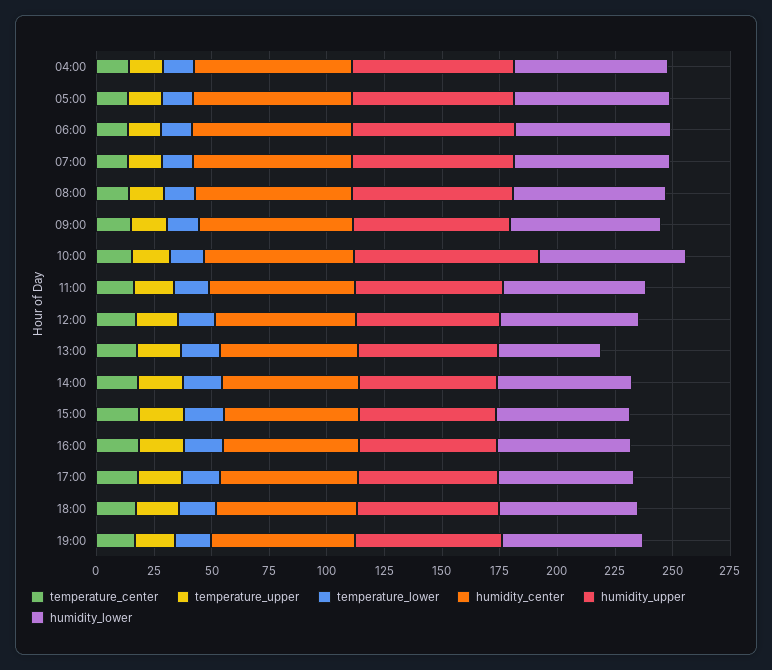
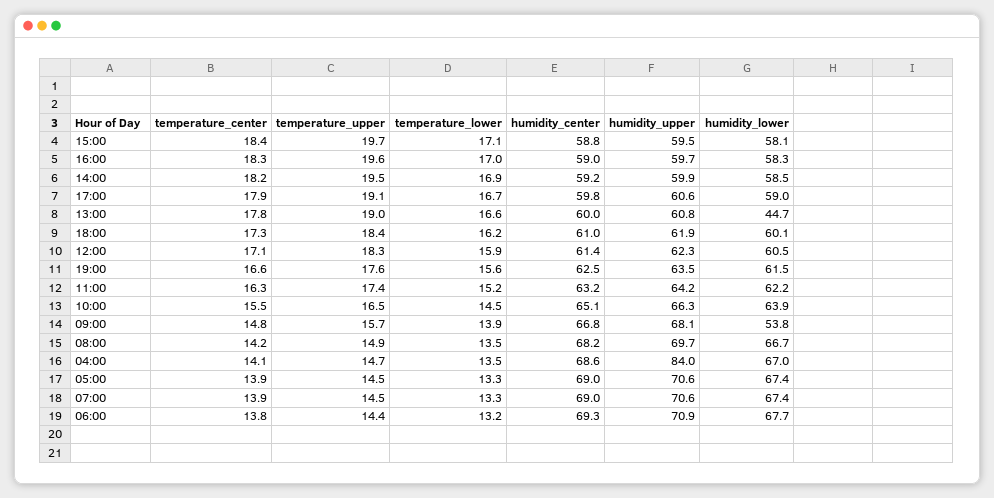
humidity_upper, 04:00: 70 -> 84
humidity_lower, 09:00: 65 -> 53.8
humidity_upper, 10:00: 80 -> 66.3

